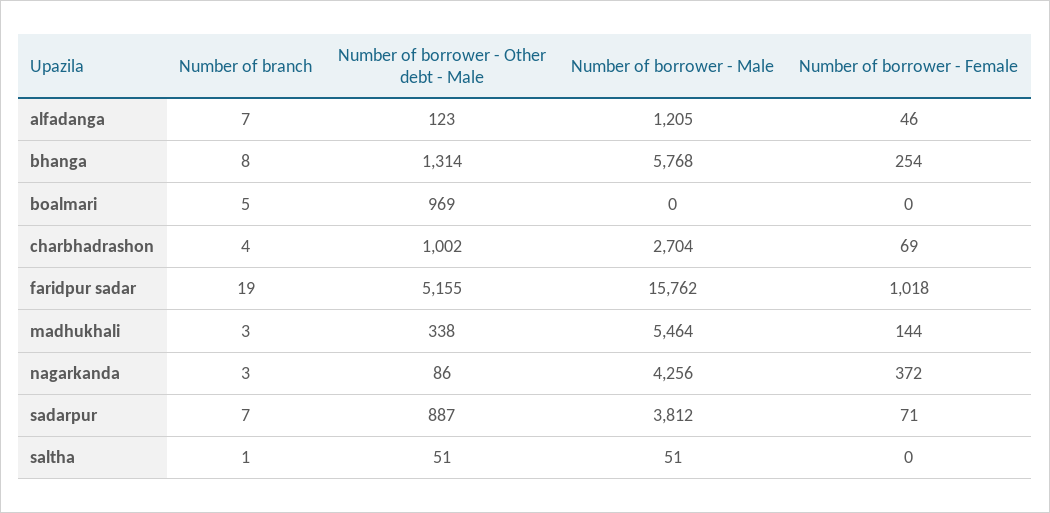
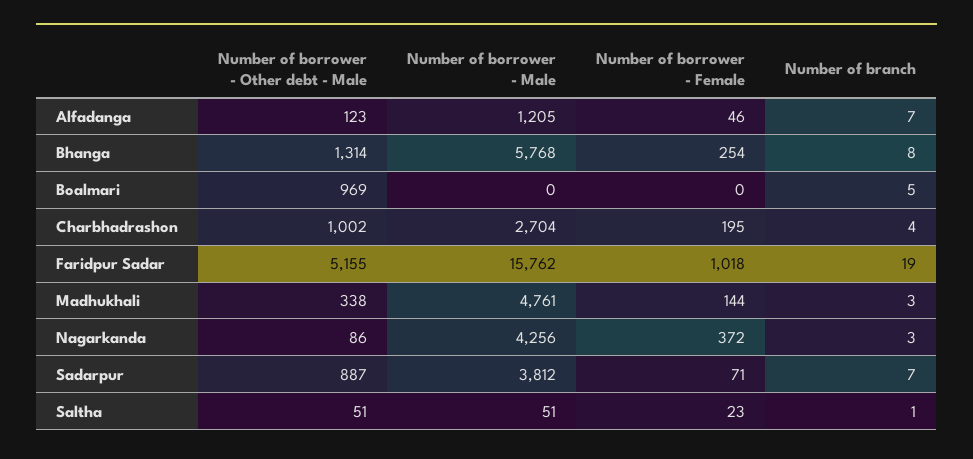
Number of borrower - Female, charbhadrashon: 69 -> 195
Number of borrower - Male, madhukhali: 5464 -> 4761
Number of borrower - Female, saltha: 0 -> 23

